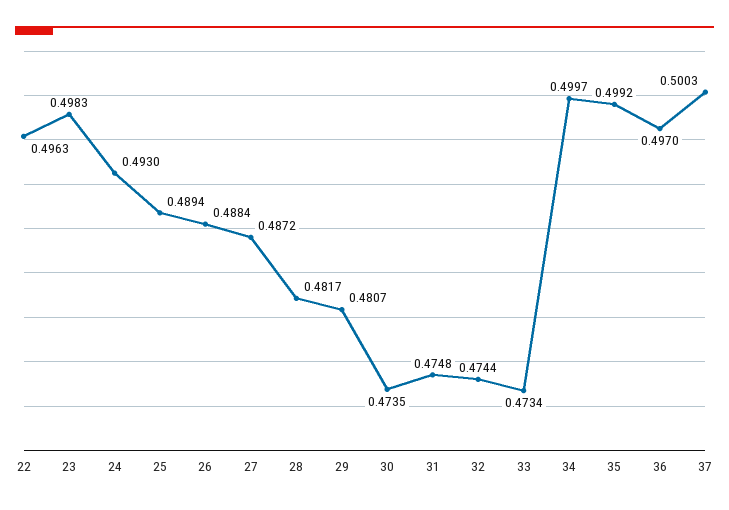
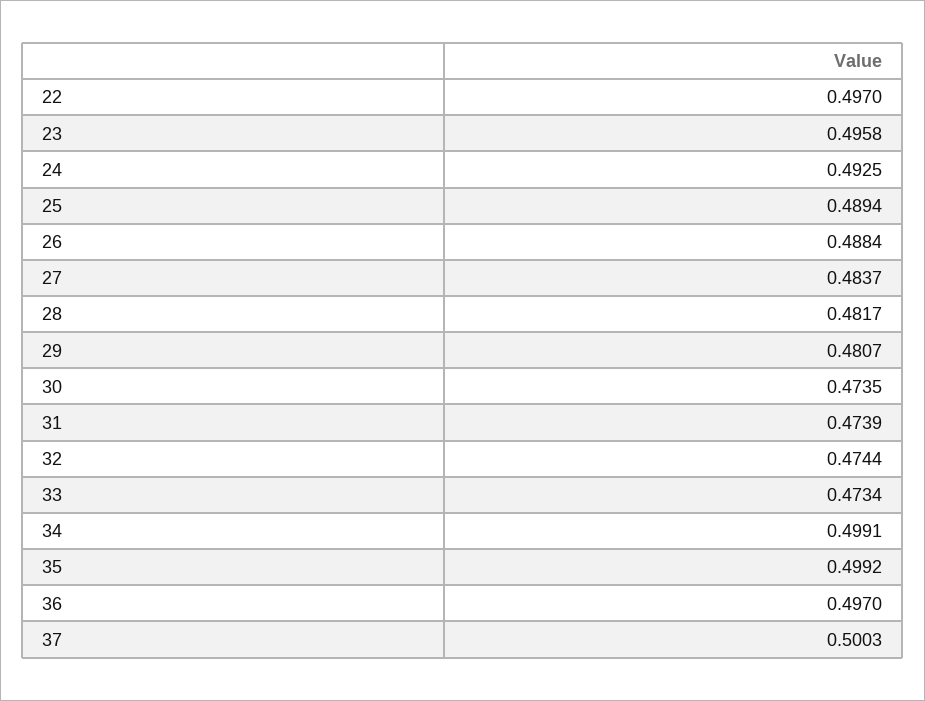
22: 0.4963 -> 0.497
23: 0.4983 -> 0.4958
24: 0.493 -> 0.4925
27: 0.4872 -> 0.4837
31: 0.4748 -> 0.4739
34: 0.4997 -> 0.4991

